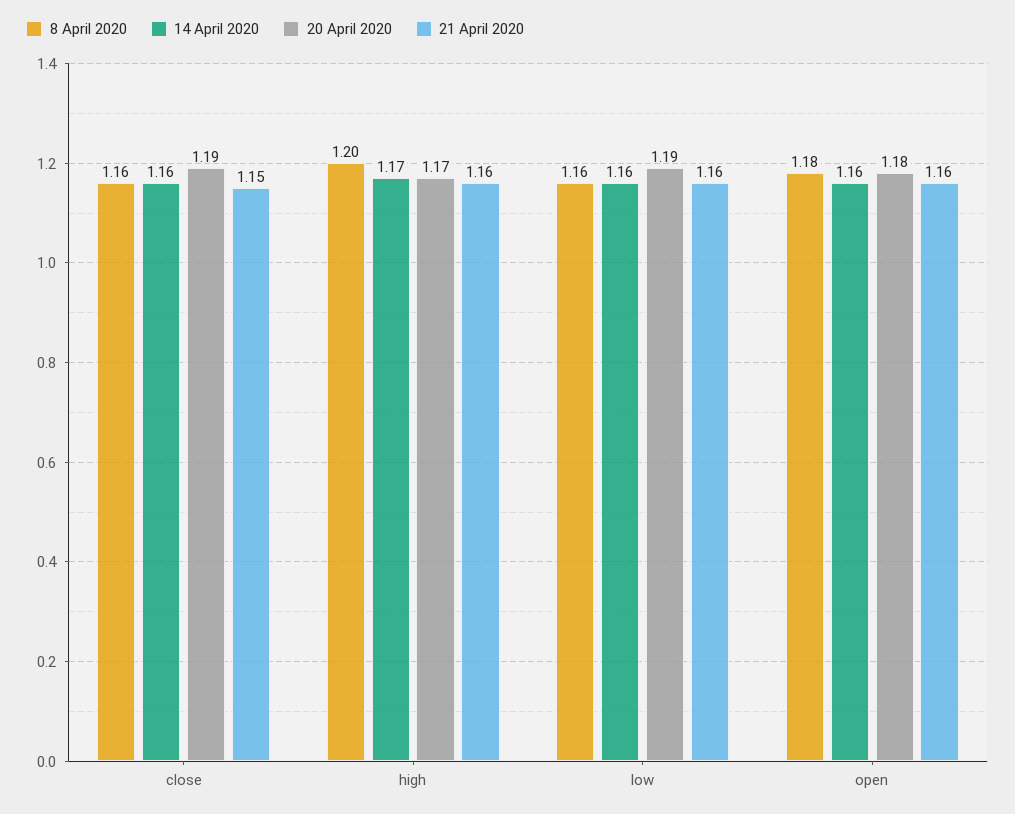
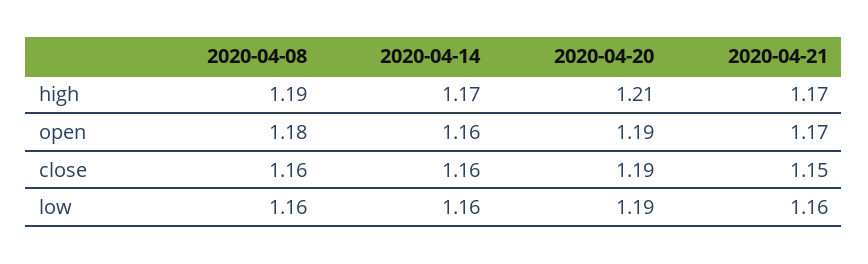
8 April 2020, high: 1.2 -> 1.19
20 April 2020, high: 1.17 -> 1.21
21 April 2020, high: 1.16 -> 1.17
20 April 2020, open: 1.18 -> 1.19
21 April 2020, open: 1.16 -> 1.17

